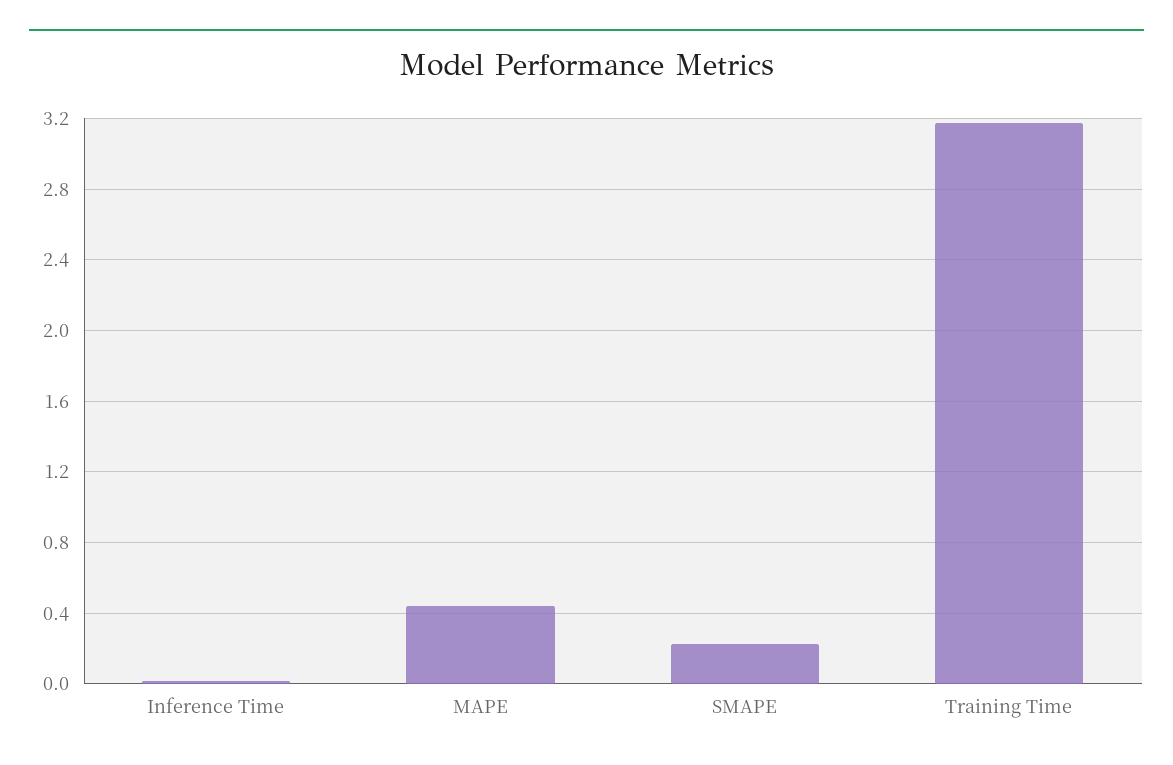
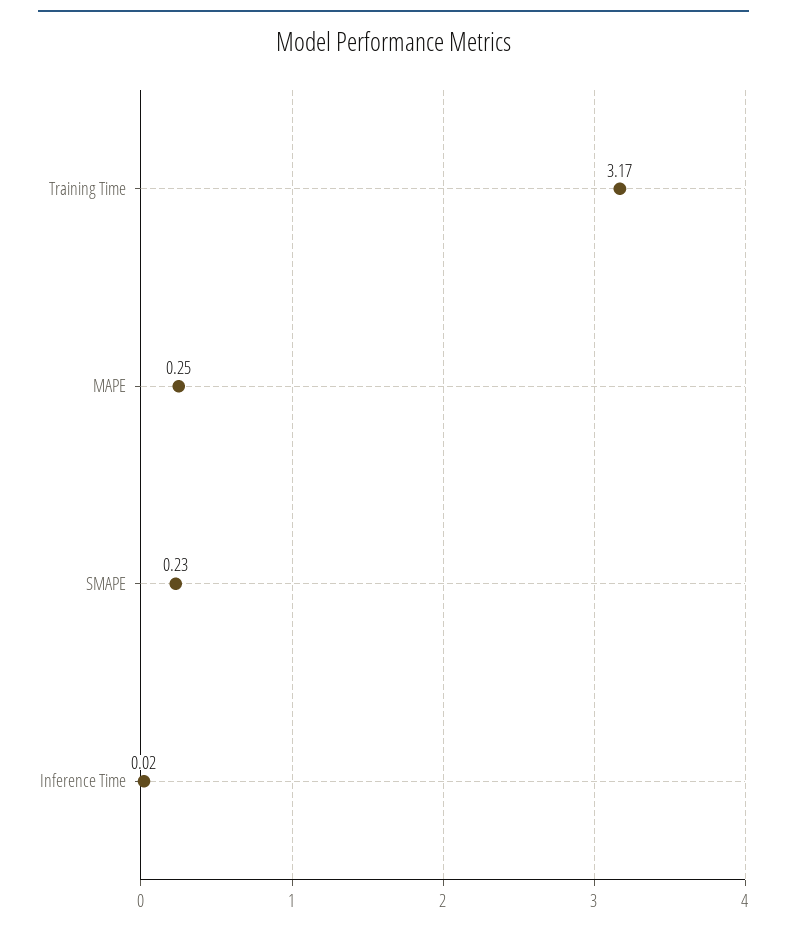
MAPE: 0.45 -> 0.25

